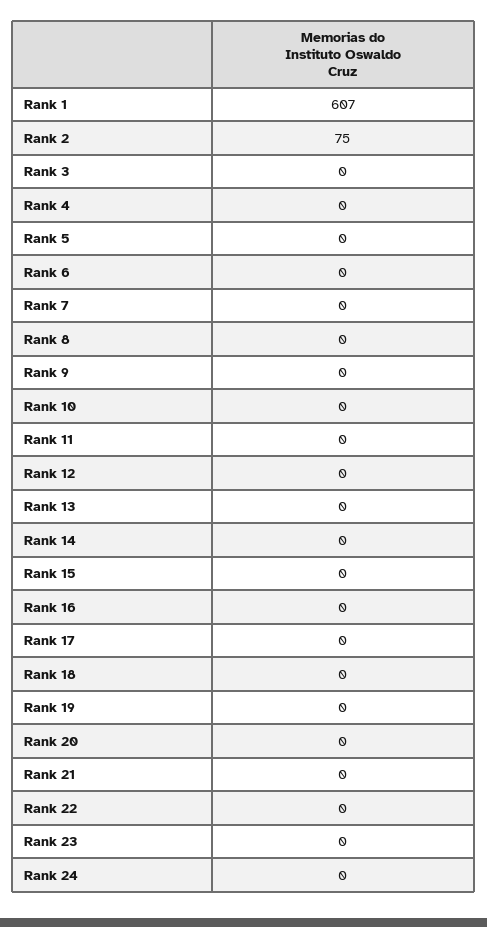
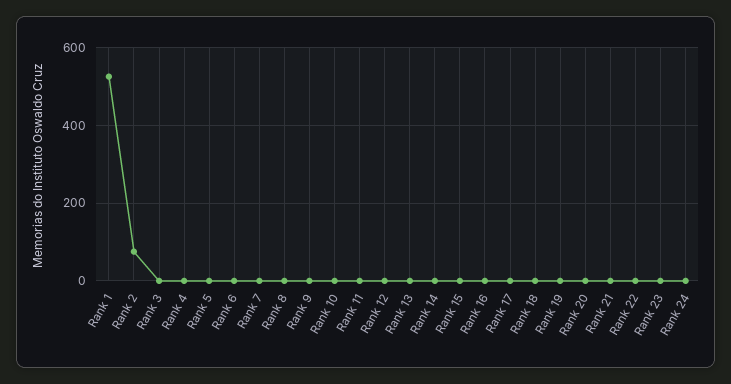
Rank 1: 607 -> 520

